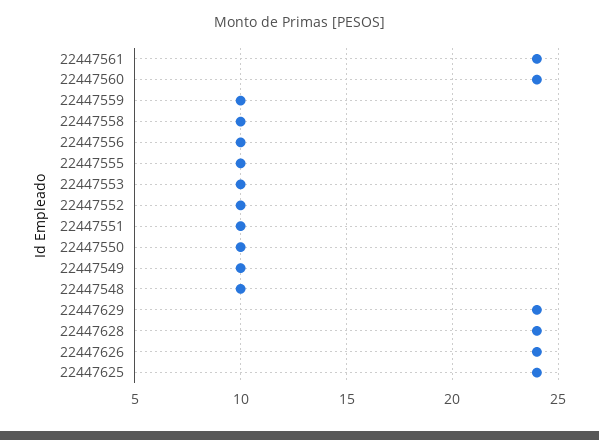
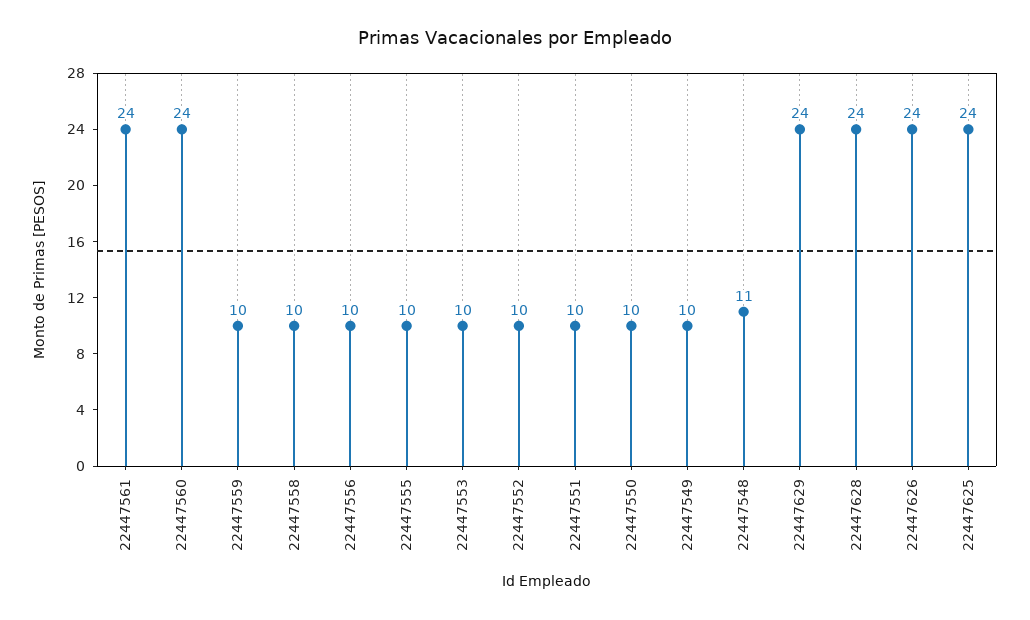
22447548: 10 -> 11

